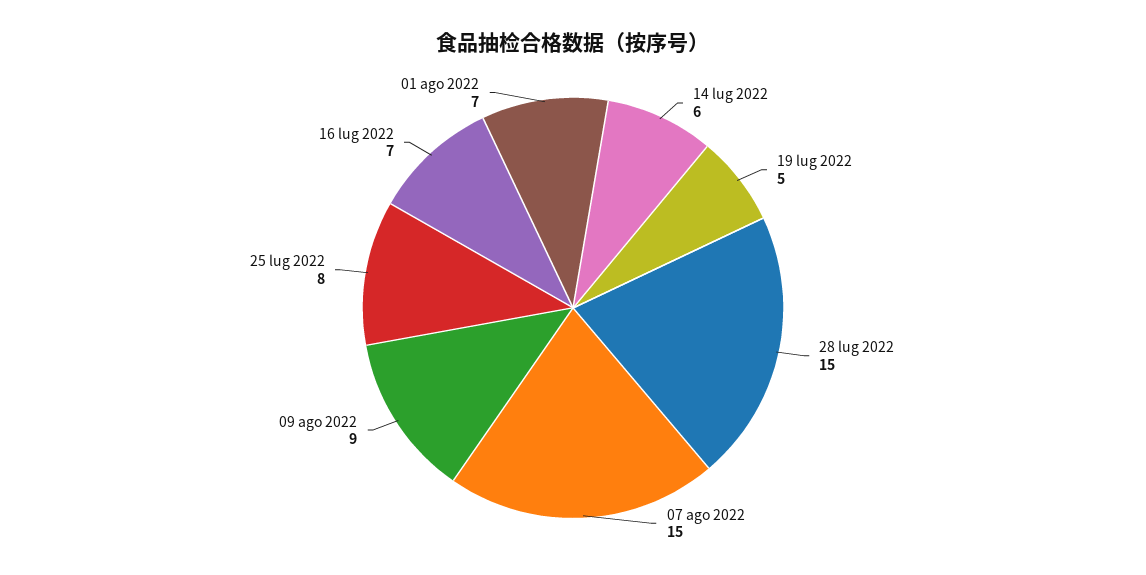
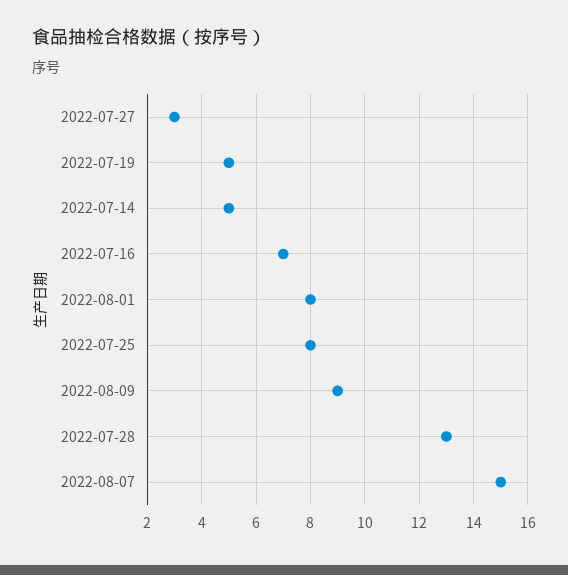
14 lug 2022: 6 -> 5
28 lug 2022: 15 -> 13
01 ago 2022: 7 -> 8
2022-07-27: none -> 3

